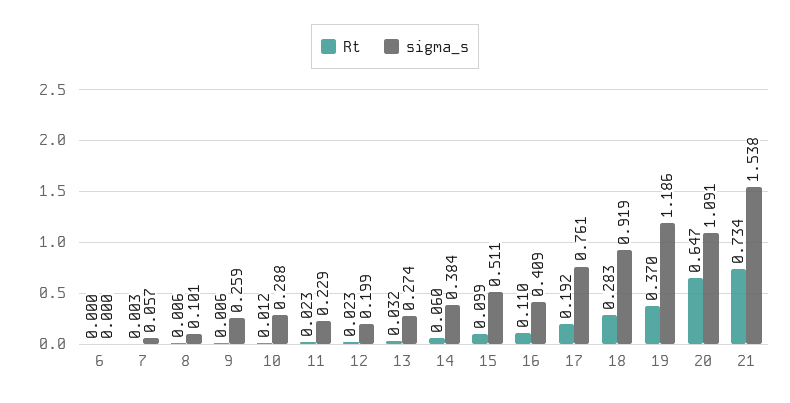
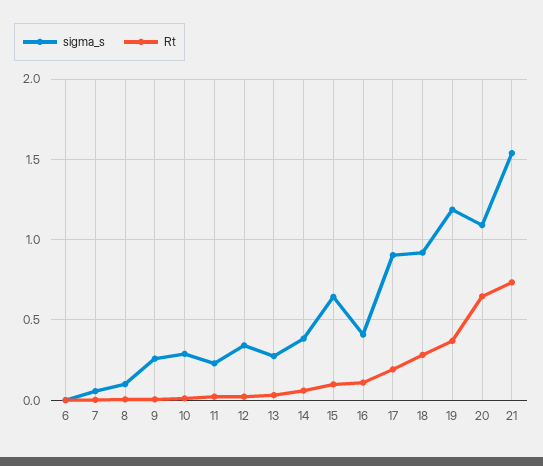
sigma_s, 12: 0.199 -> 0.35
sigma_s, 15: 0.511 -> 0.65
sigma_s, 17: 0.761 -> 0.9

